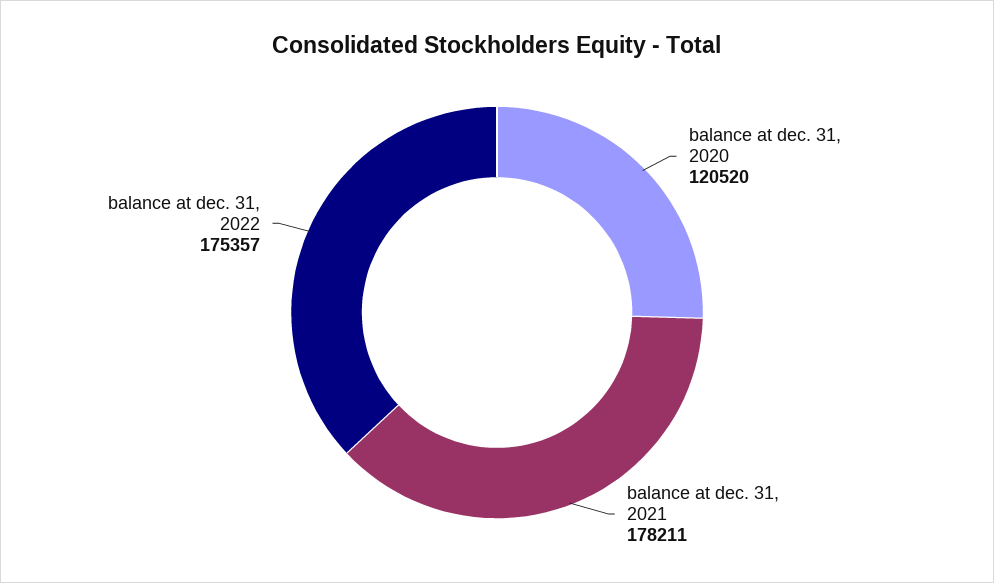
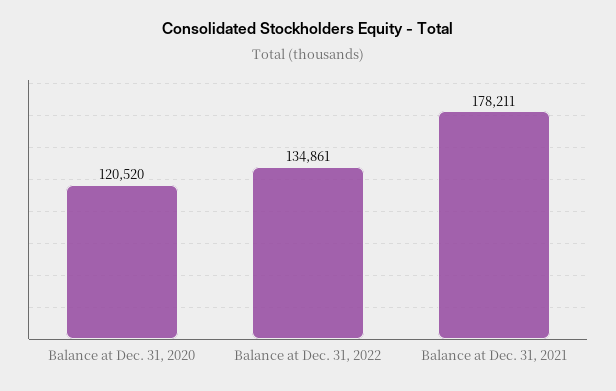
balance at dec. 31, 2022: 175357 -> 134861

